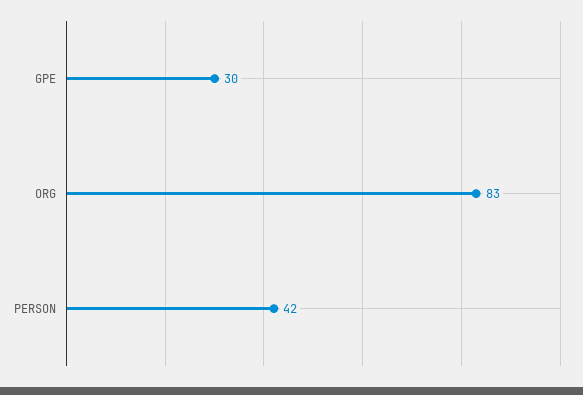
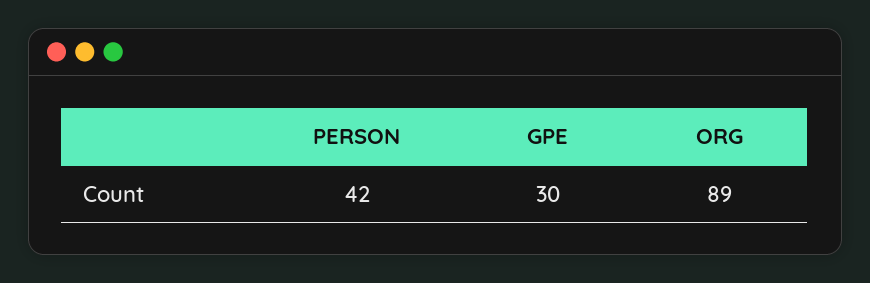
ORG: 83 -> 89

